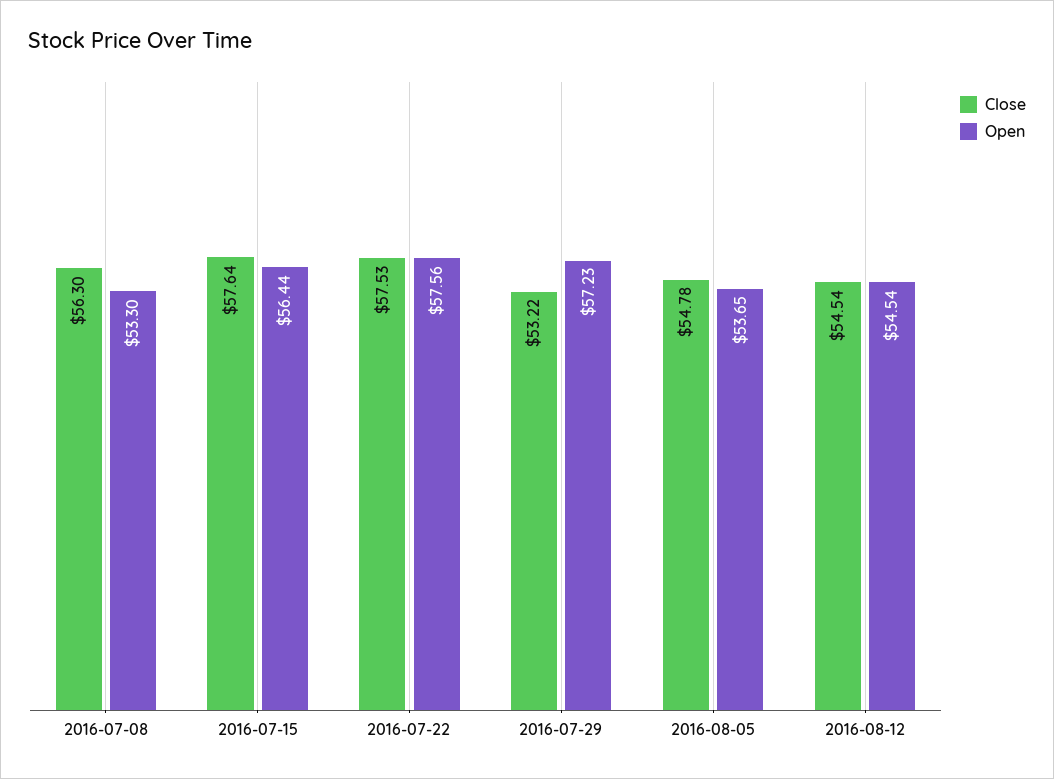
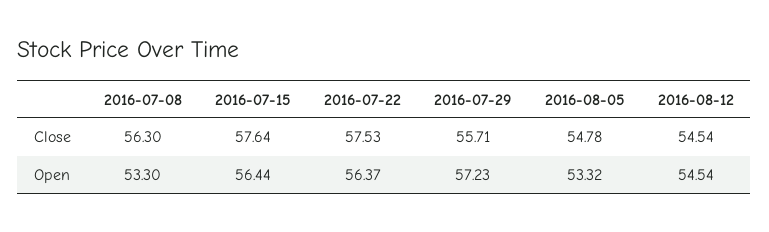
Open, 2016-07-22: 57.56 -> 56.37
Close, 2016-07-29: 53.22 -> 55.71
Open, 2016-08-05: 53.65 -> 53.32

